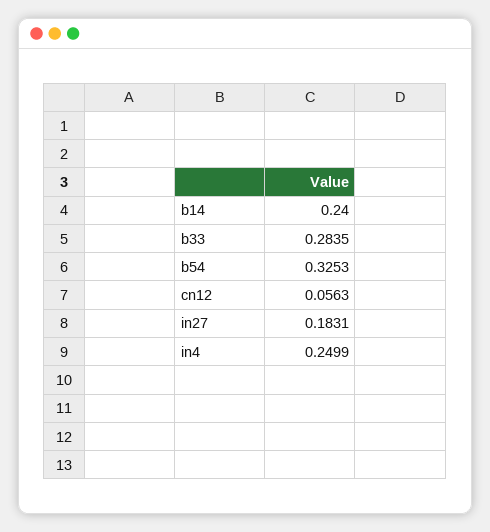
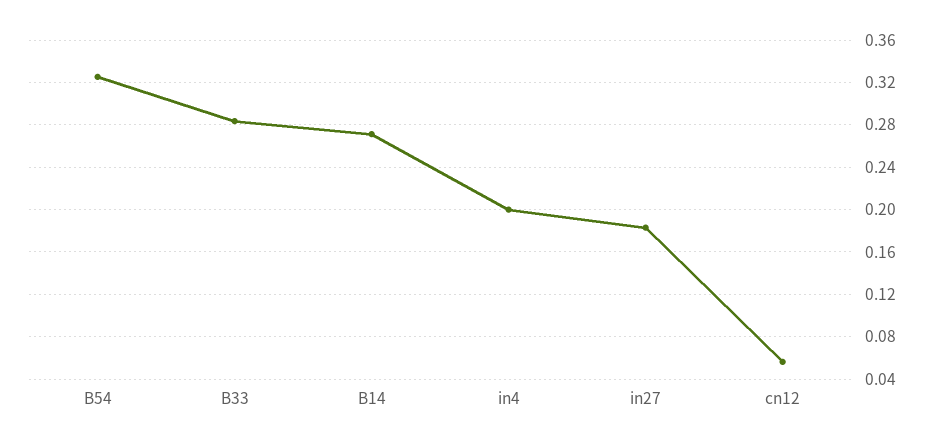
b14: 0.24 -> 0.27
in4: 0.2499 -> 0.2

